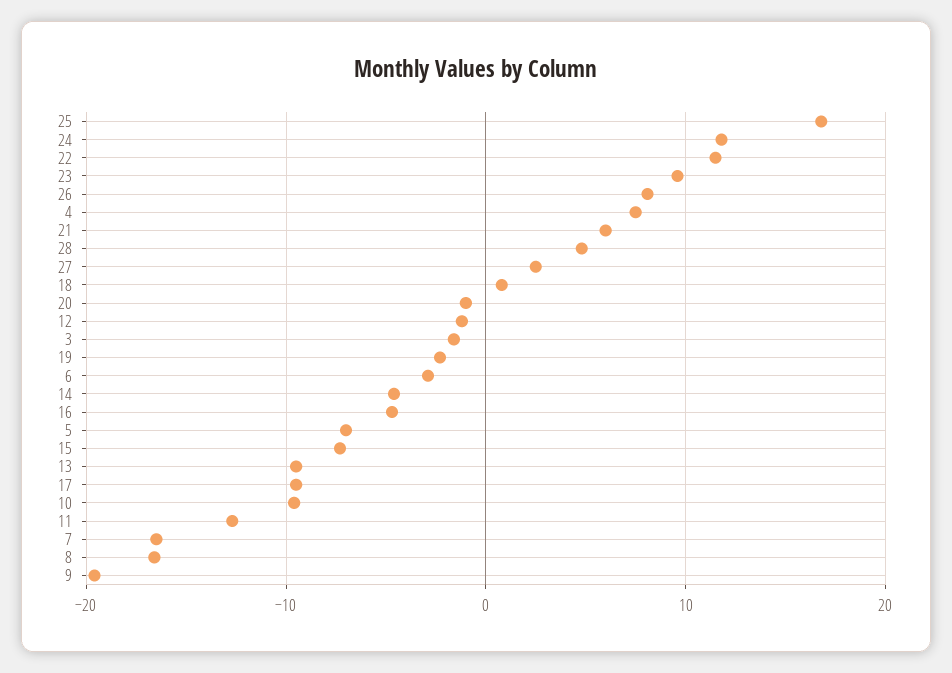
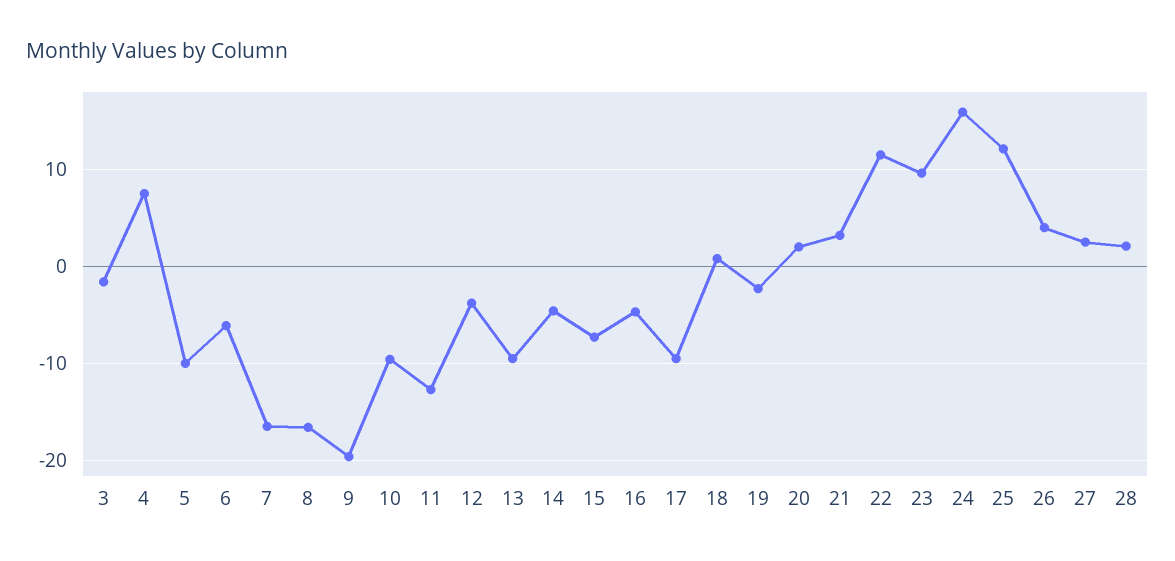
25: 17 -> 12
24: 12 -> 16
26: 8 -> 4
21: 6 -> 3
28: 5 -> 2
20: -1 -> 2
12: -1 -> -4
6: -3 -> -6
5: -7 -> -10

